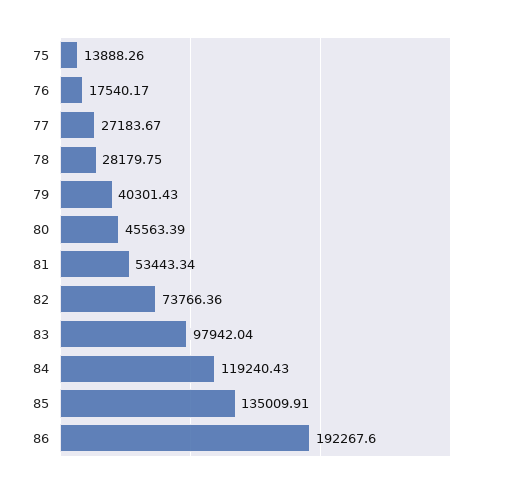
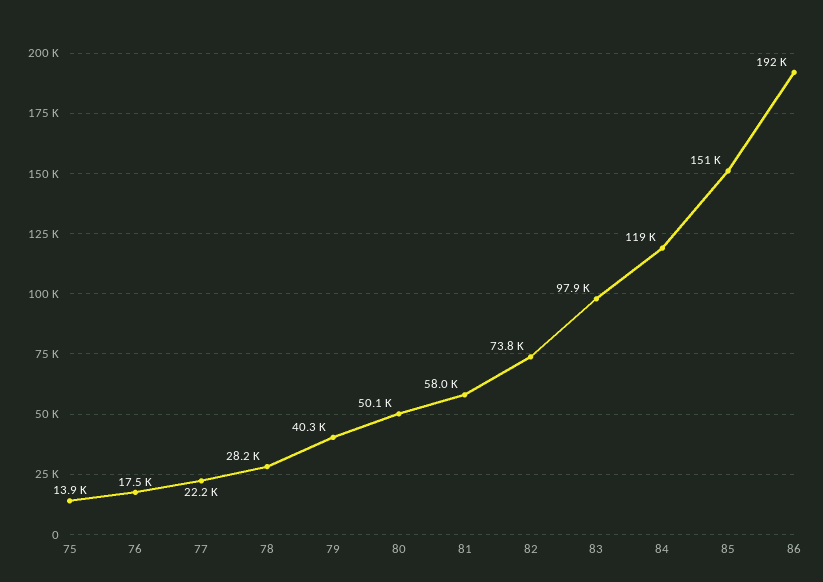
77: 27183.67 -> 22200
80: 45563.39 -> 50100
81: 53443.34 -> 58000
85: 135009.91 -> 151000

